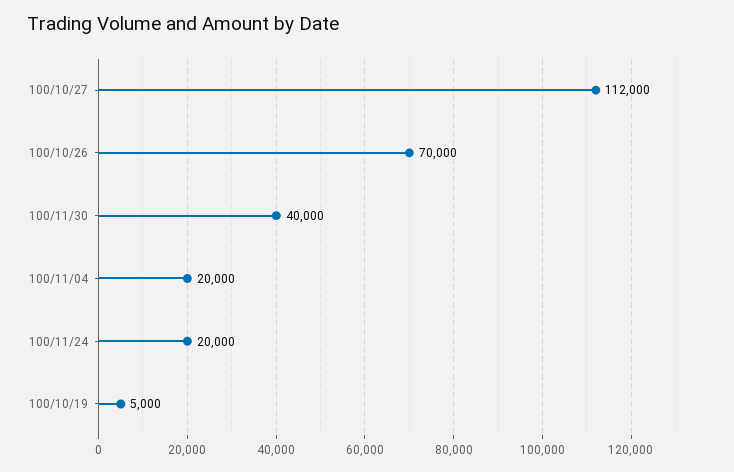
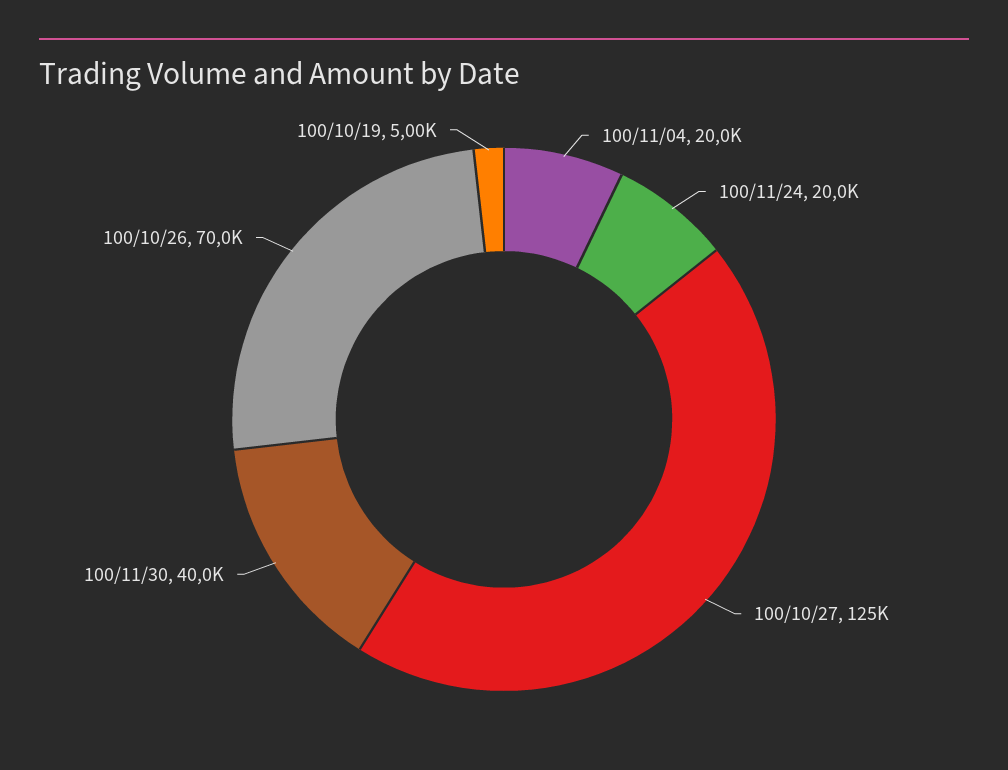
100/10/27: 112000 -> 125000

